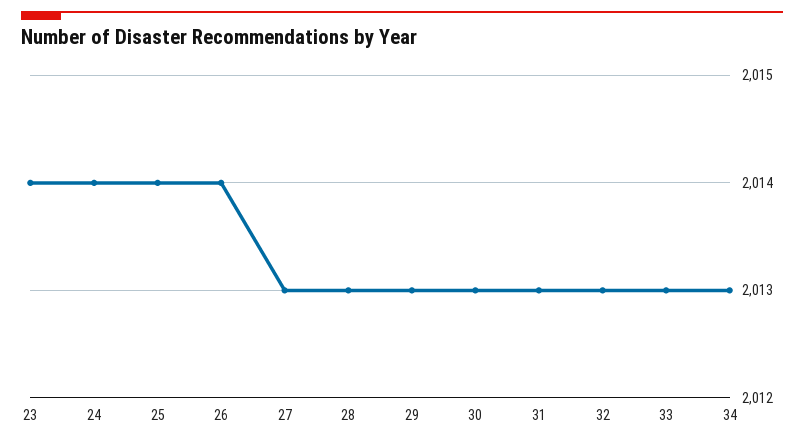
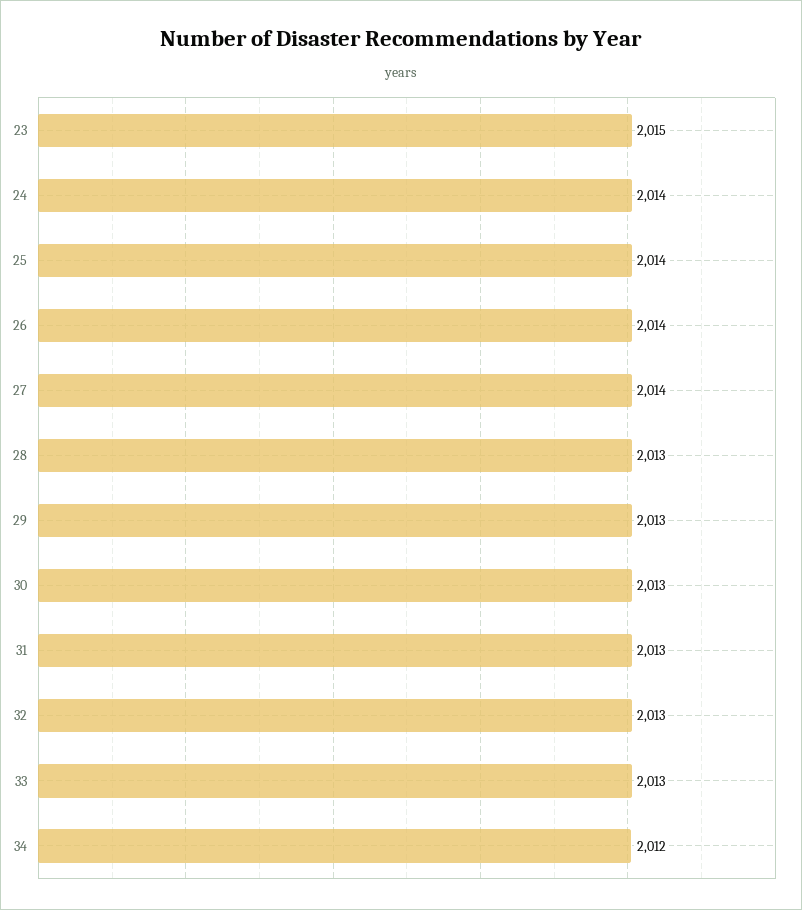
23: 2014 -> 2015
27: 2013 -> 2014
34: 2013 -> 2012

